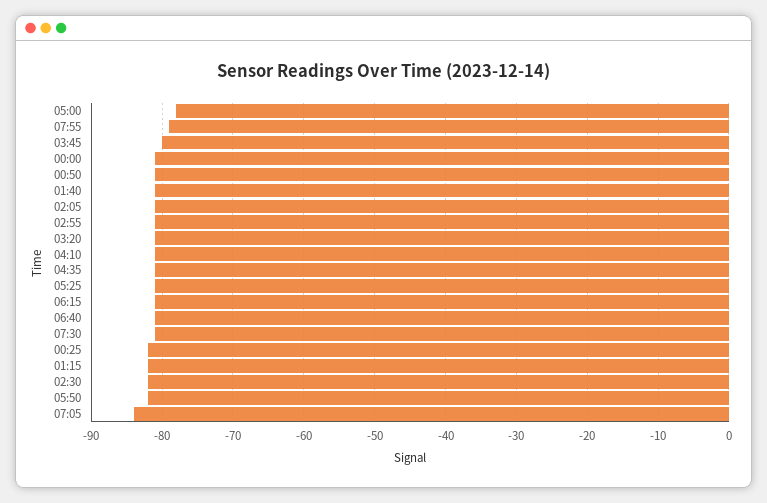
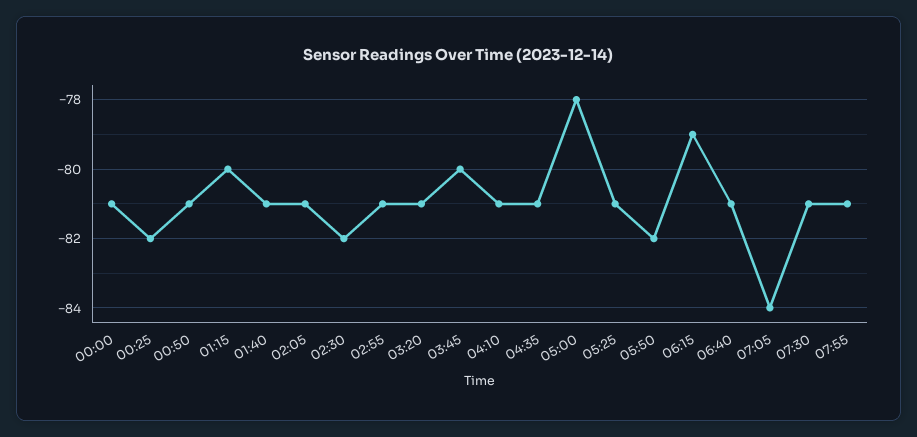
07:55: -79 -> -81
06:15: -81 -> -79
01:15: -82 -> -80

